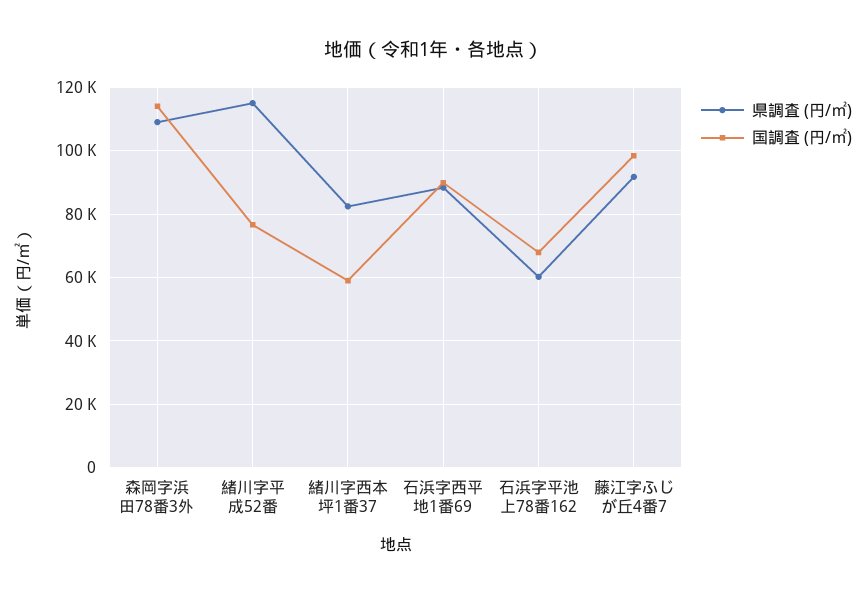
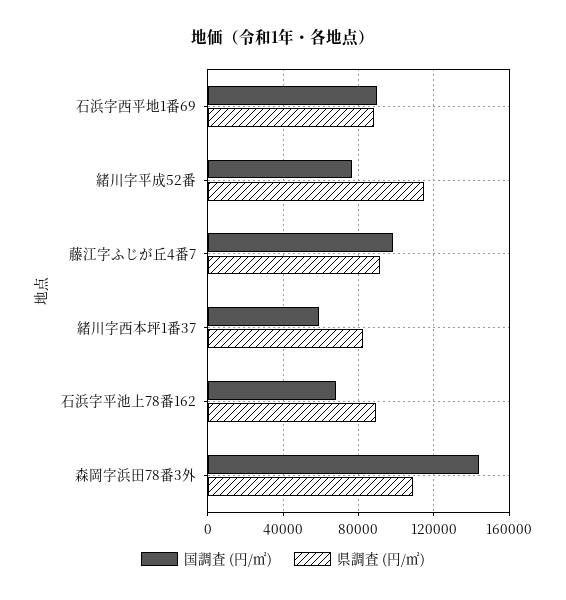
国調査 (円/㎡), 森岡字浜田78番3外: 114000 -> 145000
県調査 (円/㎡), 石浜字平池上78番162: 60000 -> 90000

